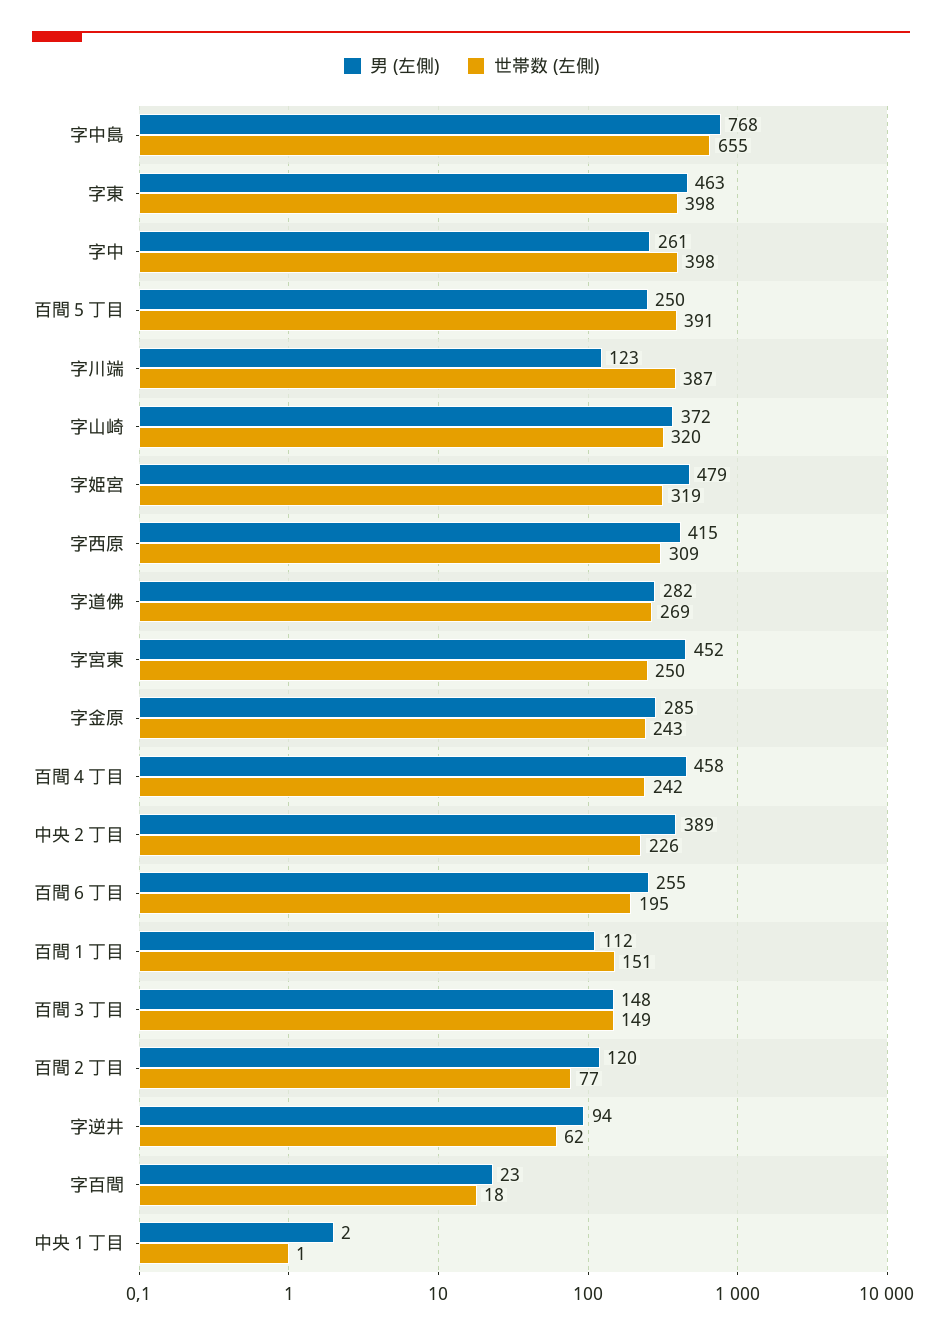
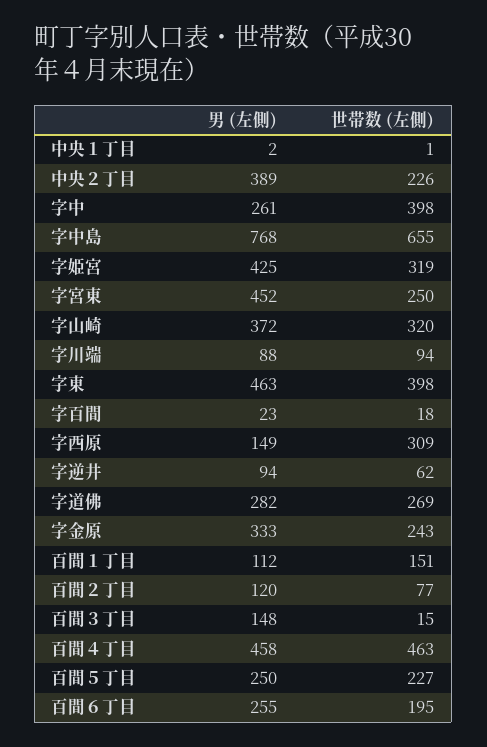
世帯数 (左側), 百間５丁目: 391 -> 227
男 (左側), 字川端: 123 -> 88
世帯数 (左側), 字川端: 387 -> 94
男 (左側), 字姫宮: 479 -> 425
男 (左側), 字西原: 415 -> 149
男 (左側), 字金原: 285 -> 333
世帯数 (左側), 百間４丁目: 242 -> 463
世帯数 (左側), 百間３丁目: 149 -> 15

